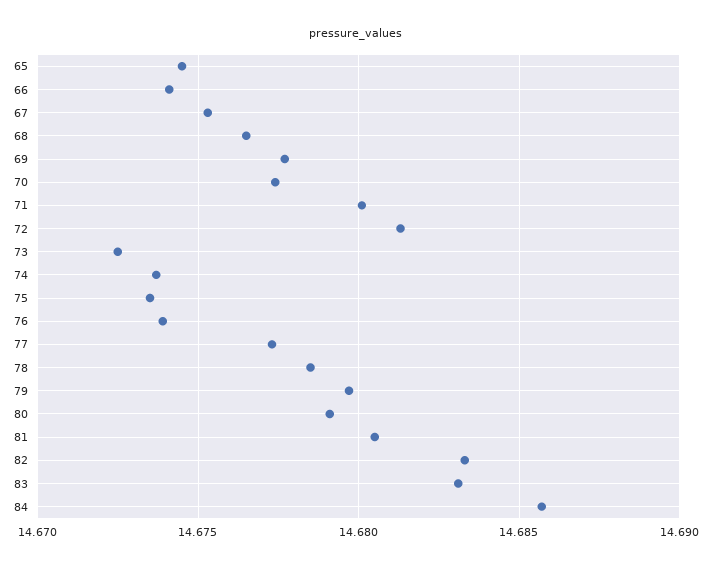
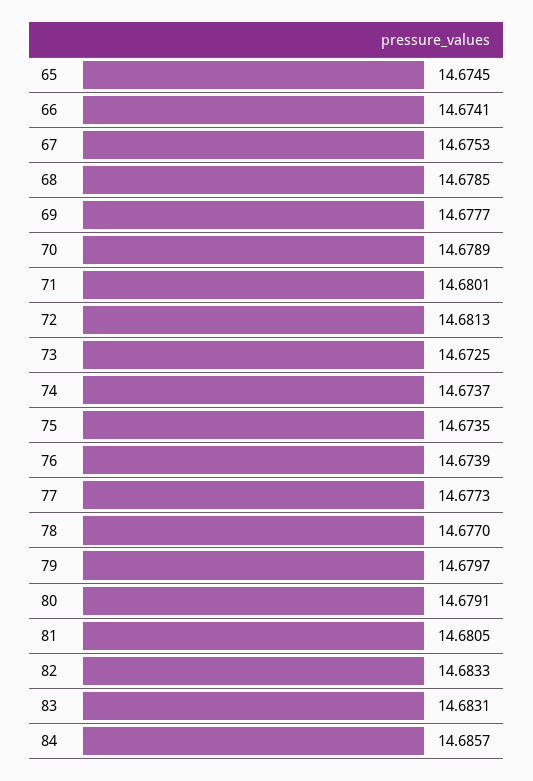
68: 14.6765 -> 14.6785
70: 14.6775 -> 14.6789
78: 14.6785 -> 14.677

